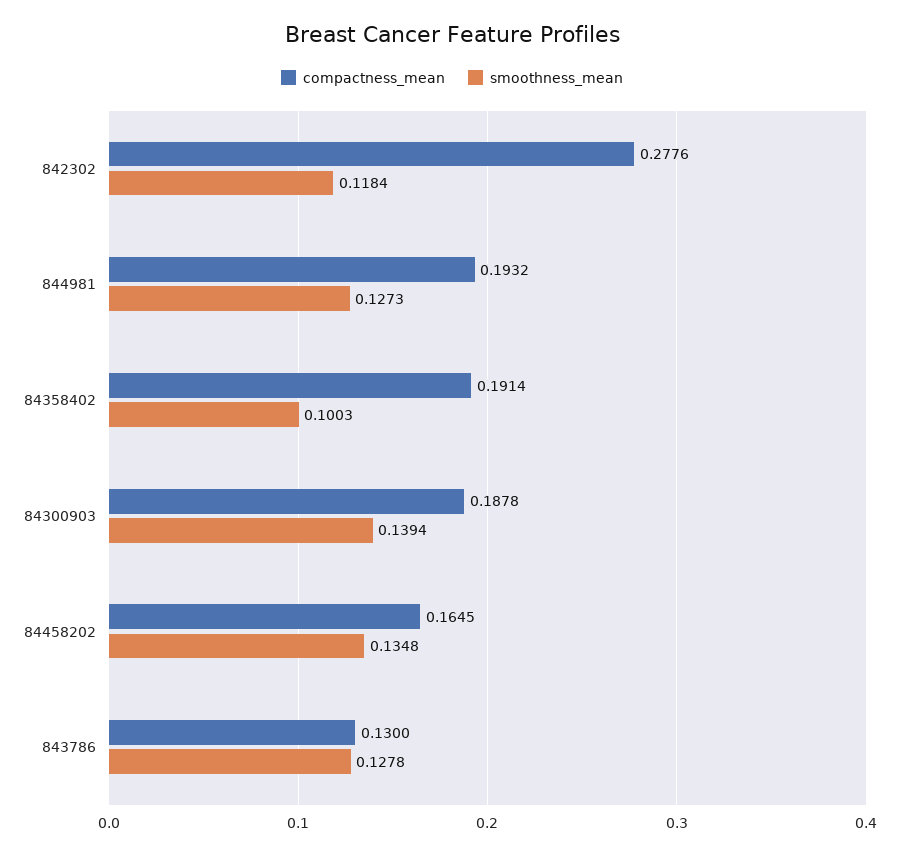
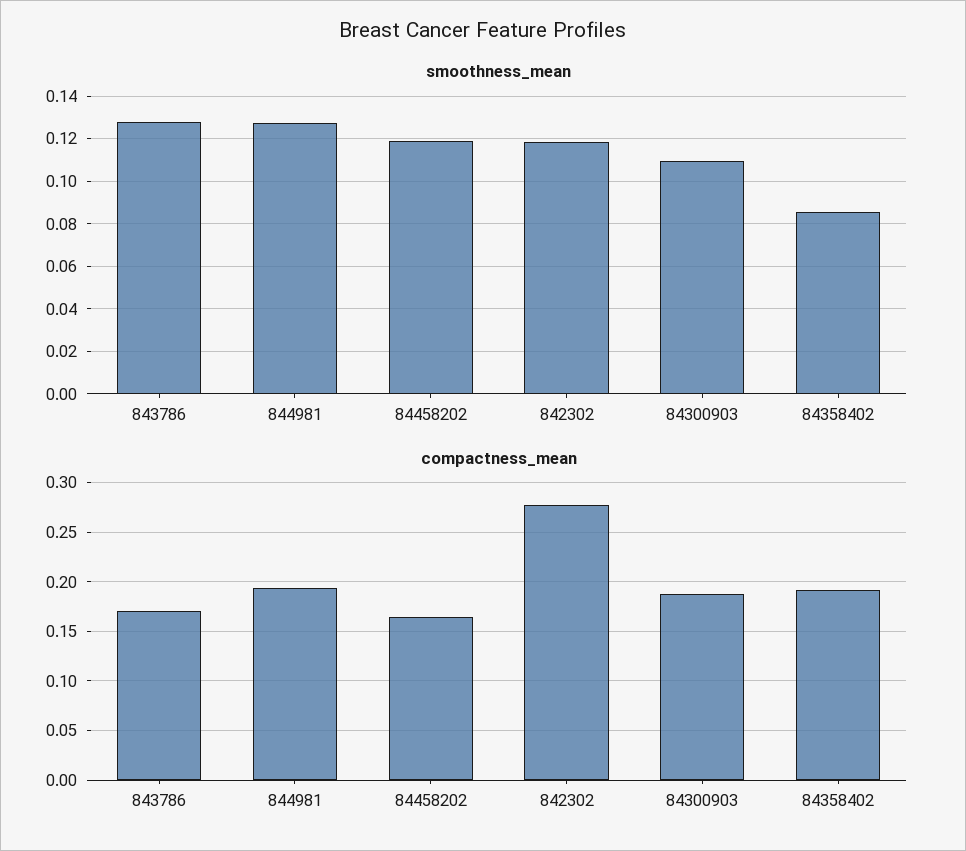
smoothness_mean, 84358402: 0.1003 -> 0.085
smoothness_mean, 84300903: 0.1394 -> 0.11
smoothness_mean, 84458202: 0.1348 -> 0.12
compactness_mean, 843786: 0.13 -> 0.17

